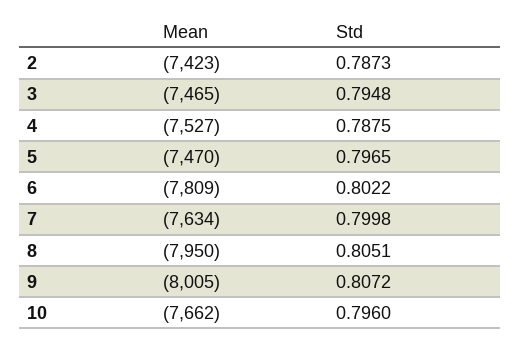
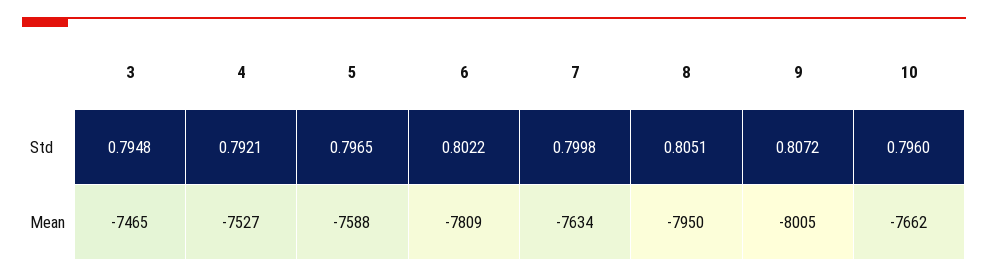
Mean, 2: -7423 -> none
Std, 2: 0.7873 -> none
Std, 4: 0.7875 -> 0.7921
Mean, 5: -7470 -> -7588

